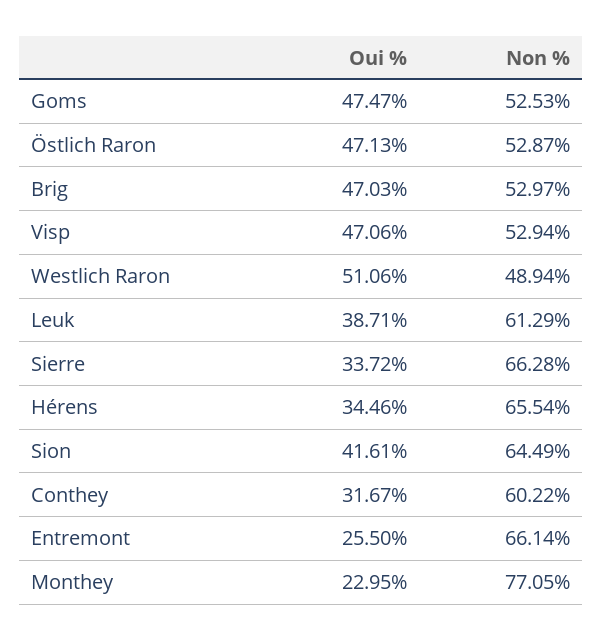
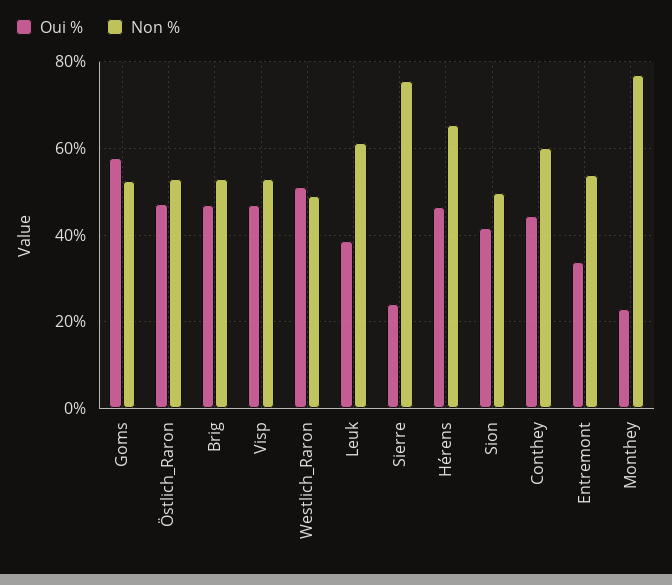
Oui %, Goms: 47.47 -> 58
Oui %, Sierre: 33.72 -> 24
Non %, Sierre: 66.28 -> 76
Oui %, Hérens: 34.46 -> 46
Non %, Sion: 64.49 -> 50
Oui %, Conthey: 31.67 -> 44
Oui %, Entremont: 25.5 -> 34
Non %, Entremont: 66.14 -> 54

